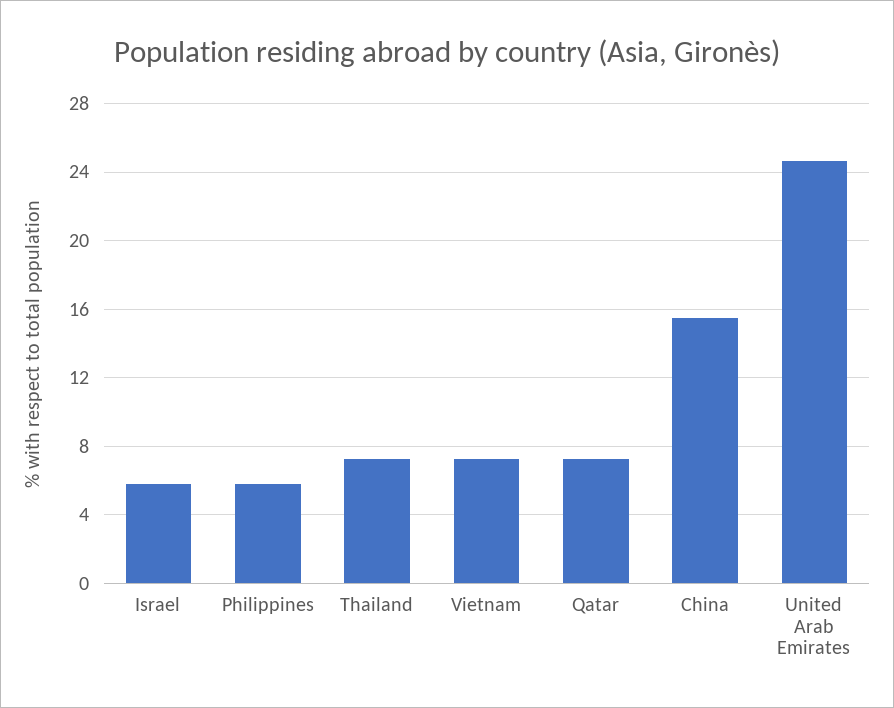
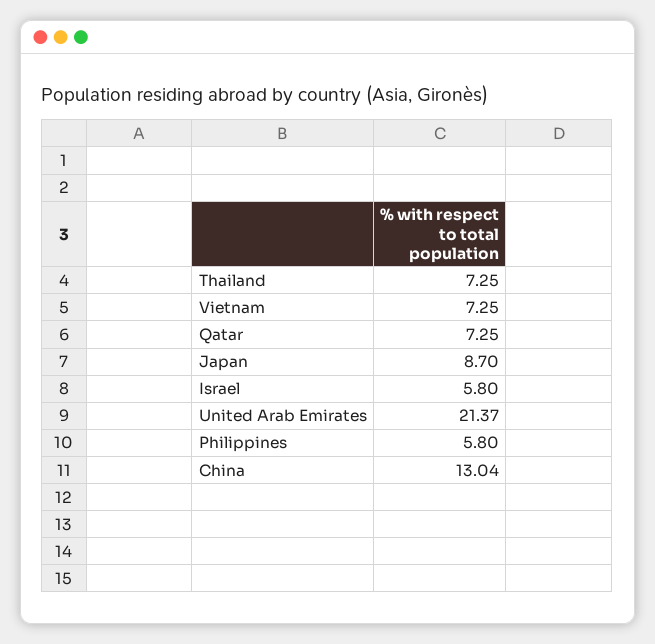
China: 15.5 -> 13.04
United Arab Emirates: 24.5 -> 21.37
Japan: none -> 8.7

